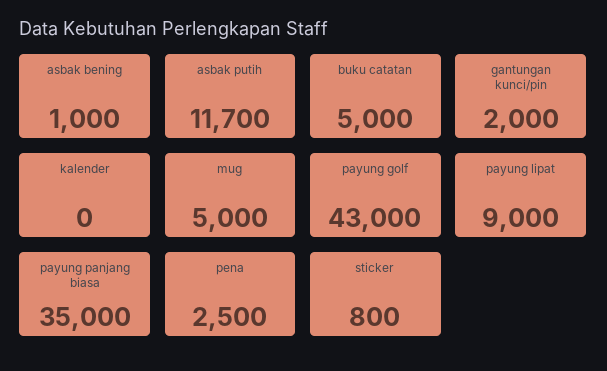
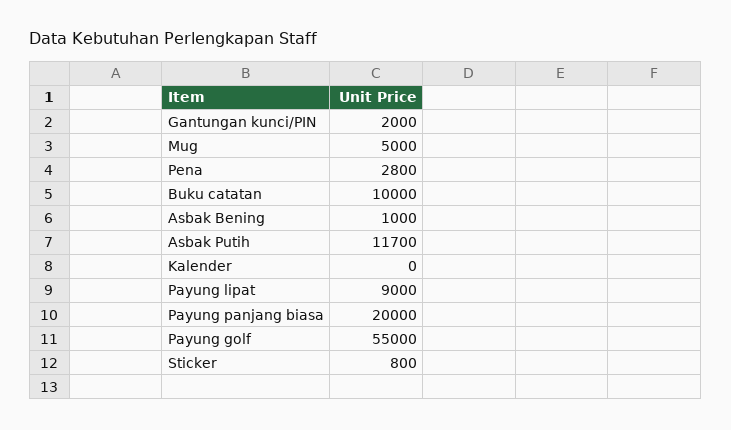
buku catatan: 5000 -> 10000
payung golf: 43000 -> 55000
payung panjang biasa: 35000 -> 20000
pena: 2500 -> 2800

